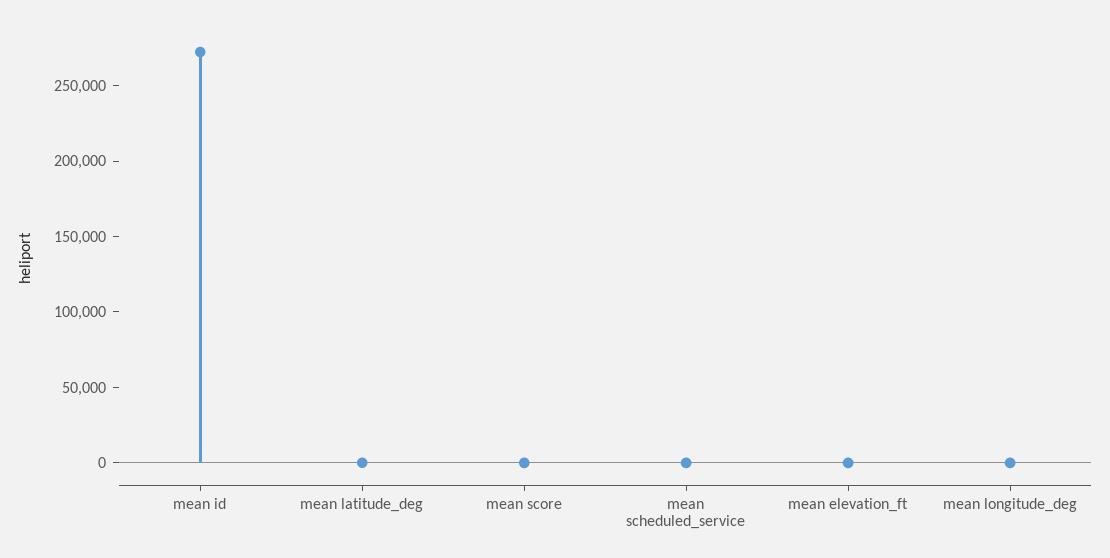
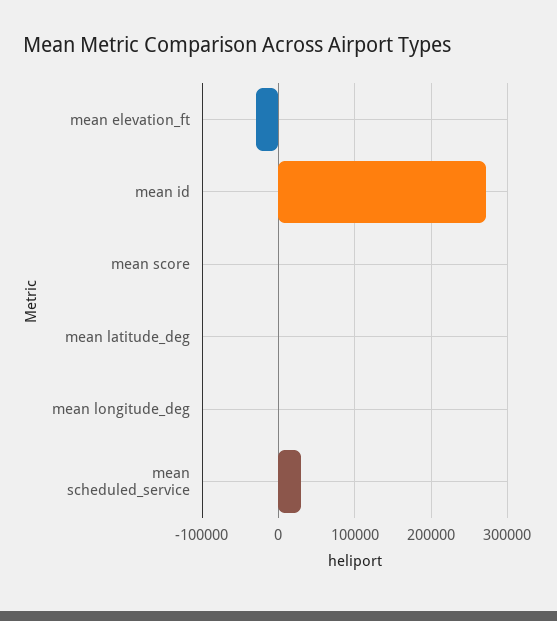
mean scheduled_service: 0 -> 30000
mean elevation_ft: 0 -> -30000

